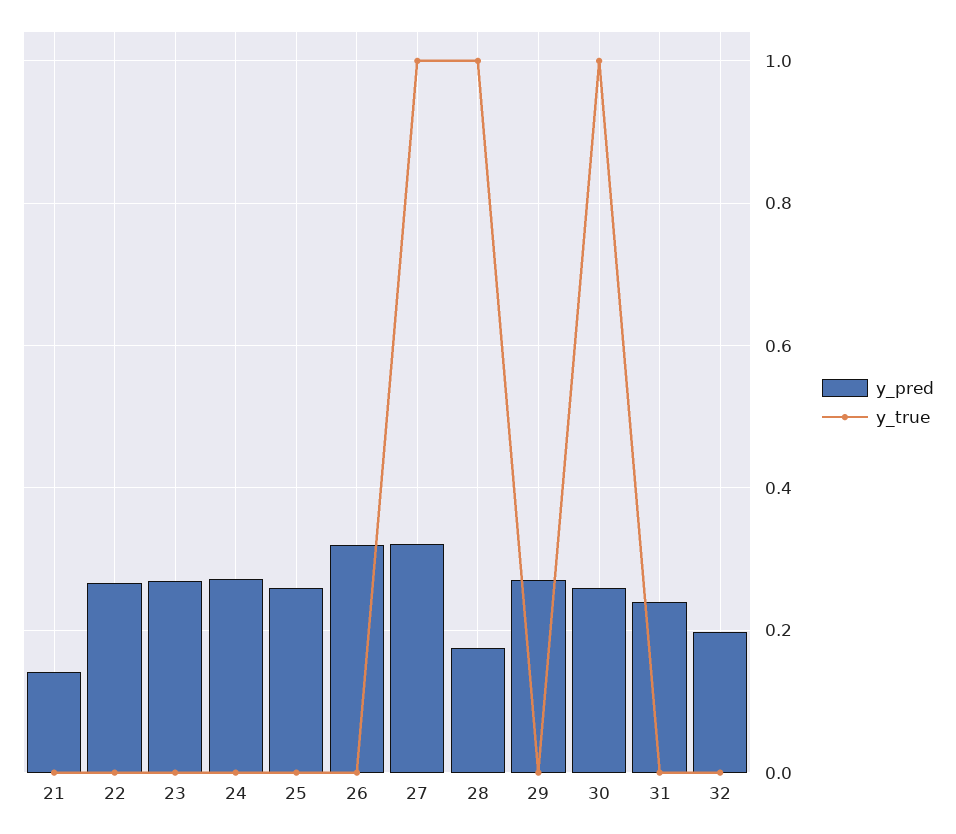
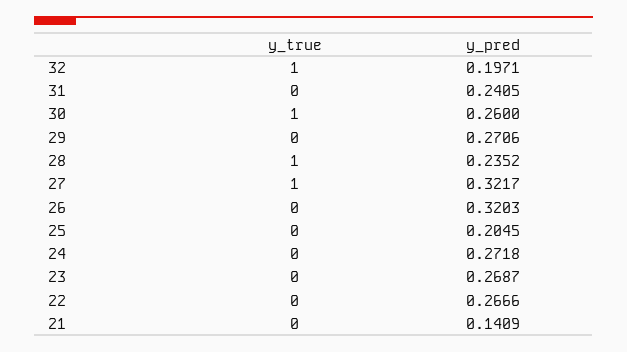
y_pred, 25: 0.26 -> 0.2045
y_pred, 28: 0.18 -> 0.2352
y_true, 32: 0 -> 1

